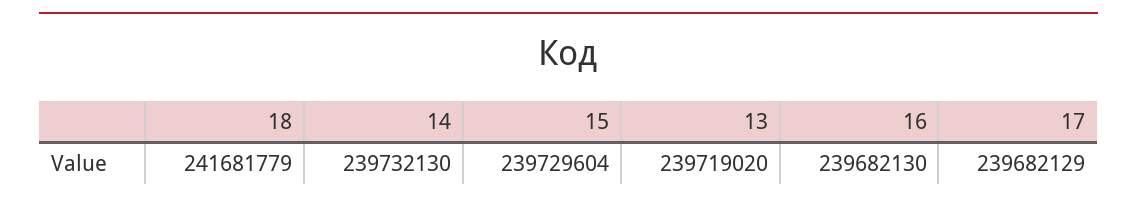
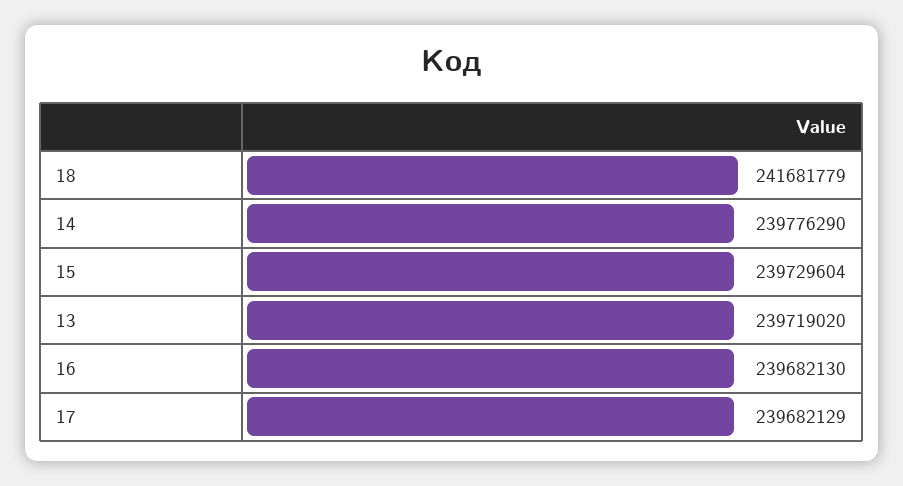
14: 239732130 -> 239776290

